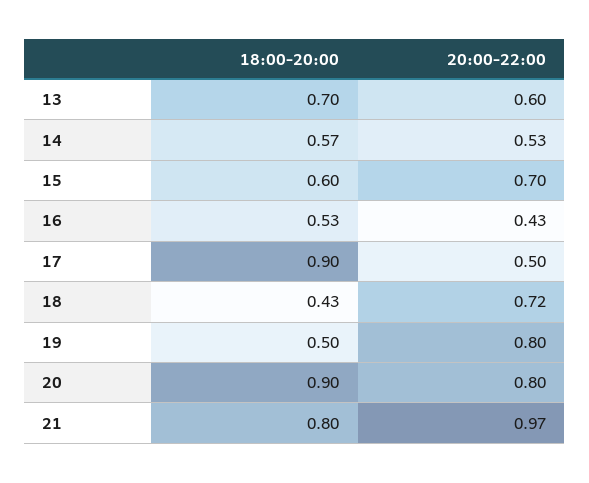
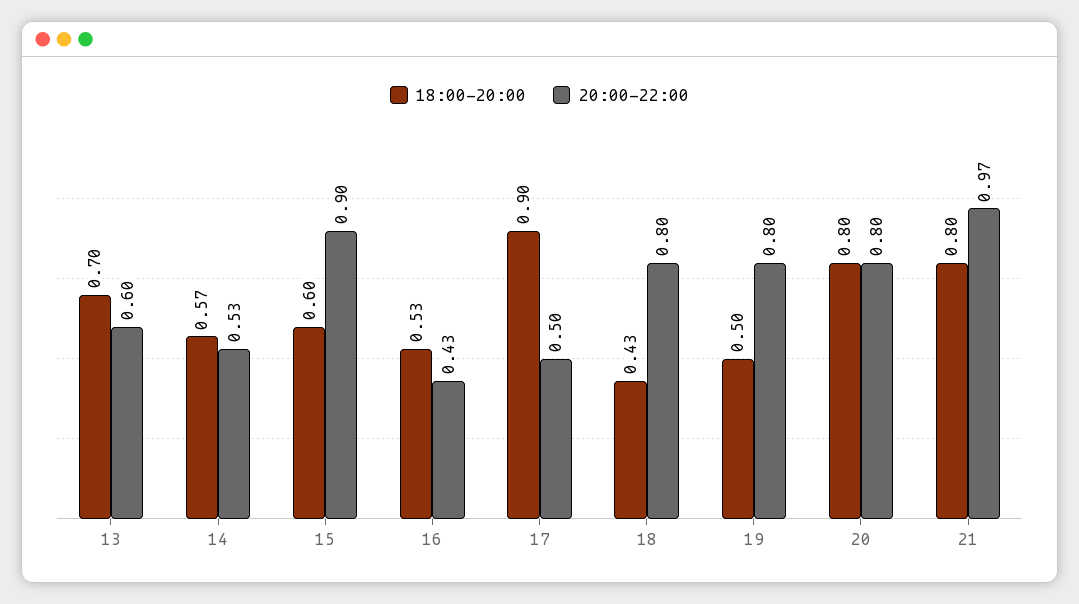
20:00-22:00, 15: 0.7 -> 0.9
20:00-22:00, 18: 0.72 -> 0.8
18:00-20:00, 20: 0.9 -> 0.8

